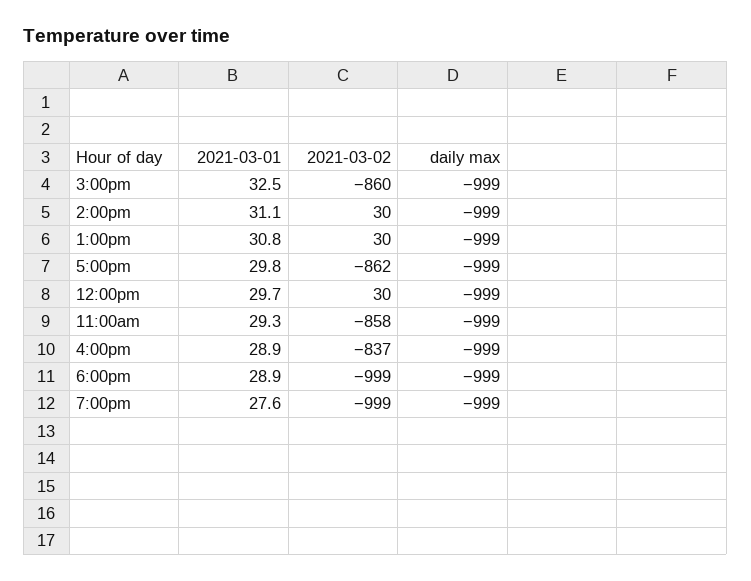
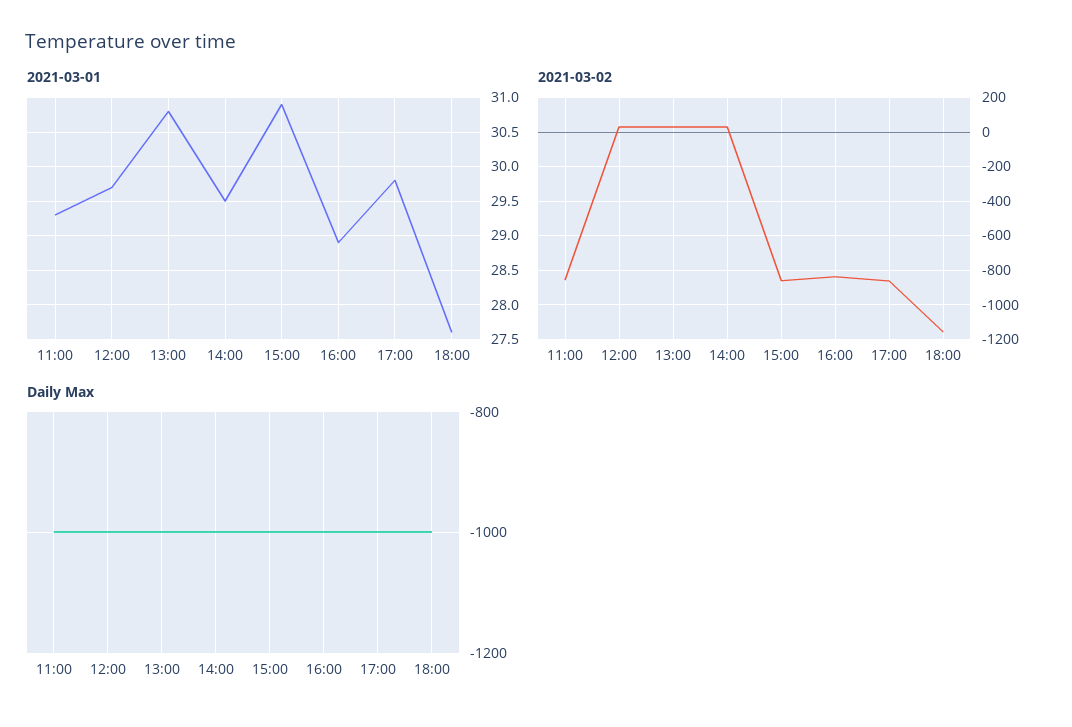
2021-03-01, 3:00pm: 32.5 -> 30.9
2021-03-01, 2:00pm: 31.1 -> 29.5
2021-03-01, 6:00pm: 28.9 -> 27.6
2021-03-02, 6:00pm: -999 -> -1150
2021-03-01, 7:00pm: 27.6 -> none
2021-03-02, 7:00pm: -999 -> none
daily max, 7:00pm: -999 -> none

